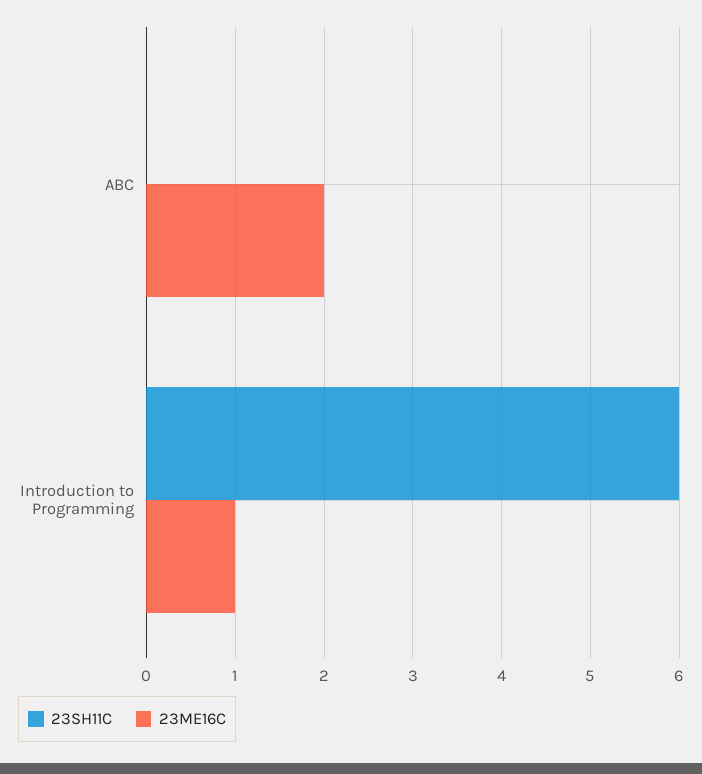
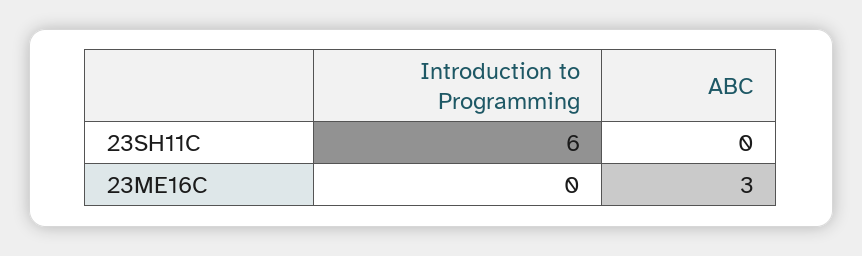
23ME16C, ABC: 2 -> 3
23ME16C, Introduction to Programming: 1 -> 0

